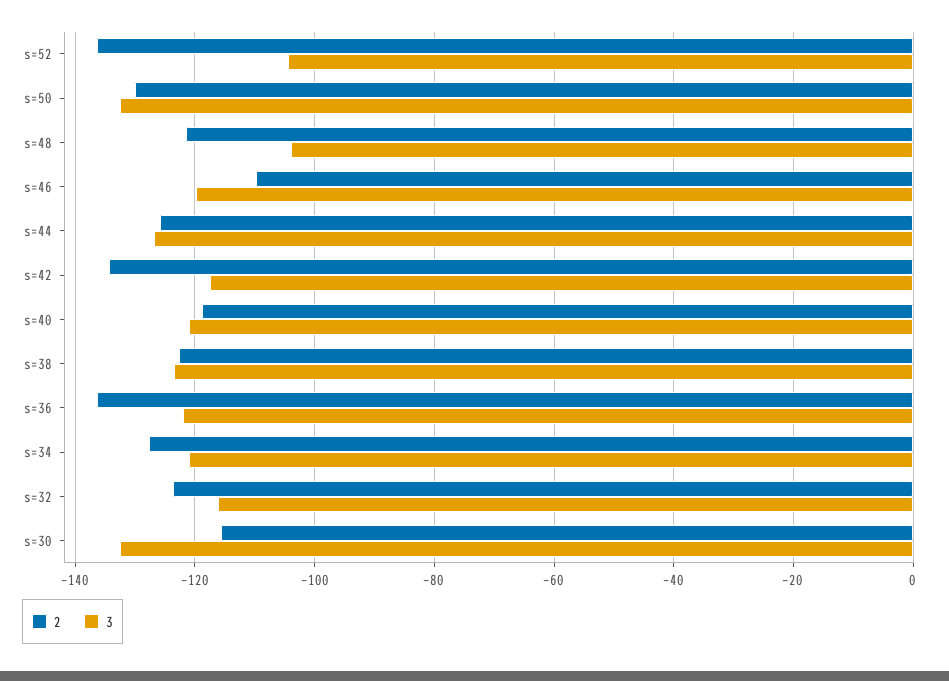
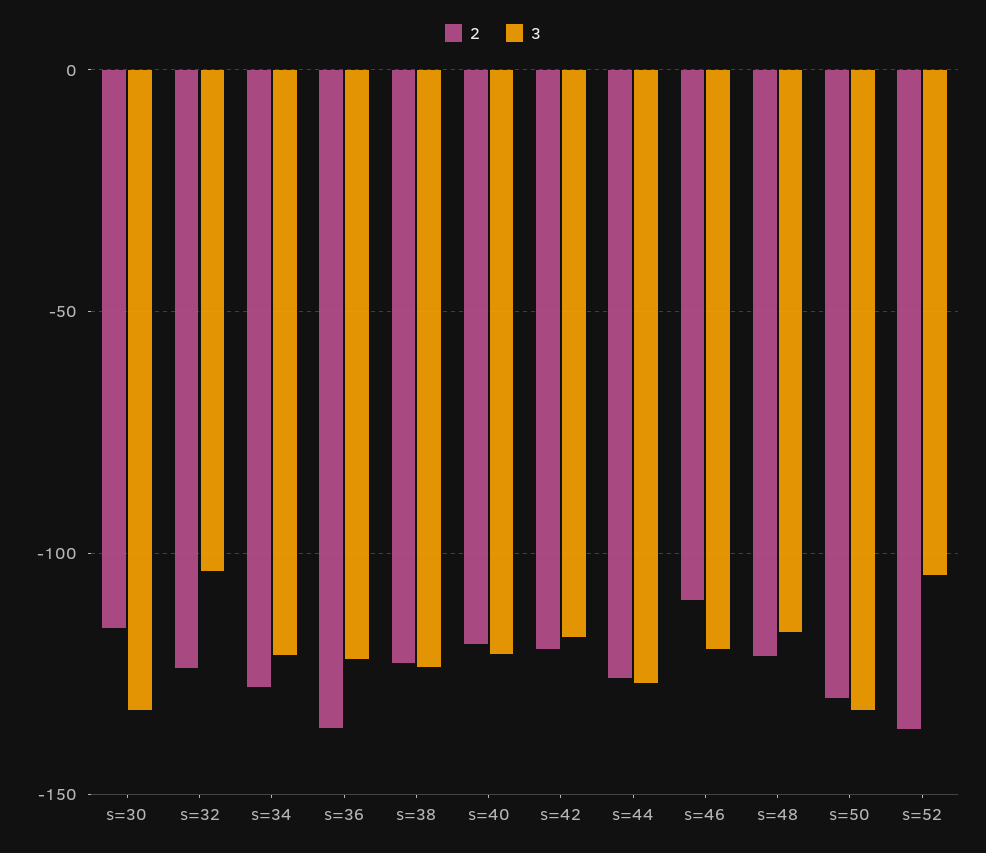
3, s=48: -104 -> -115
2, s=42: -134 -> -120
3, s=32: -116 -> -105

